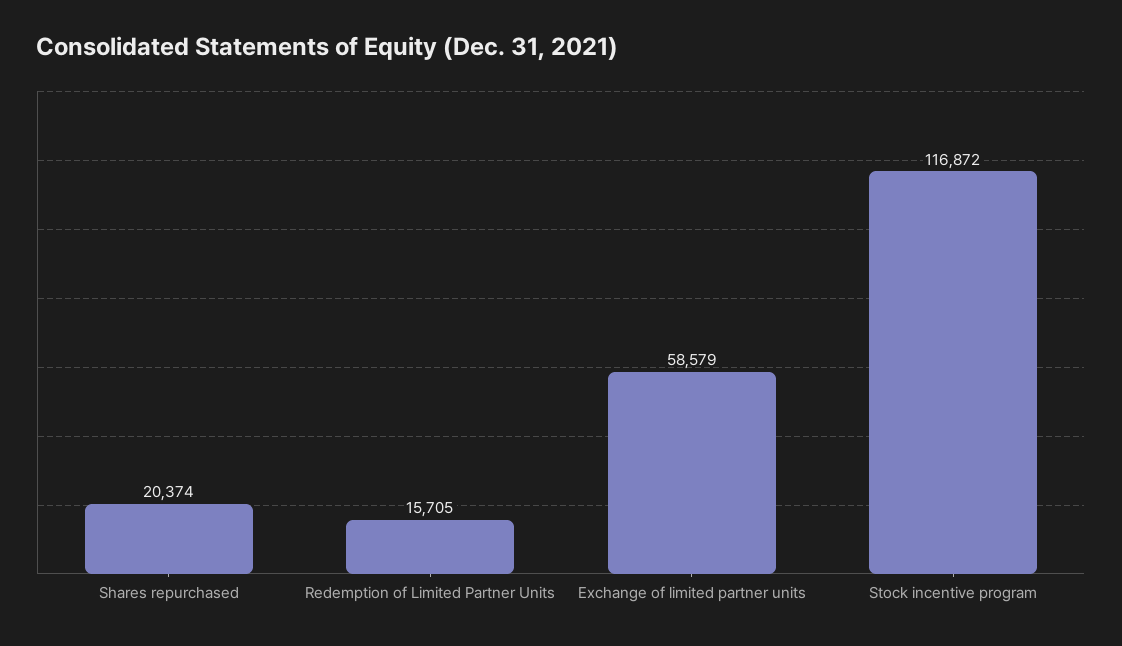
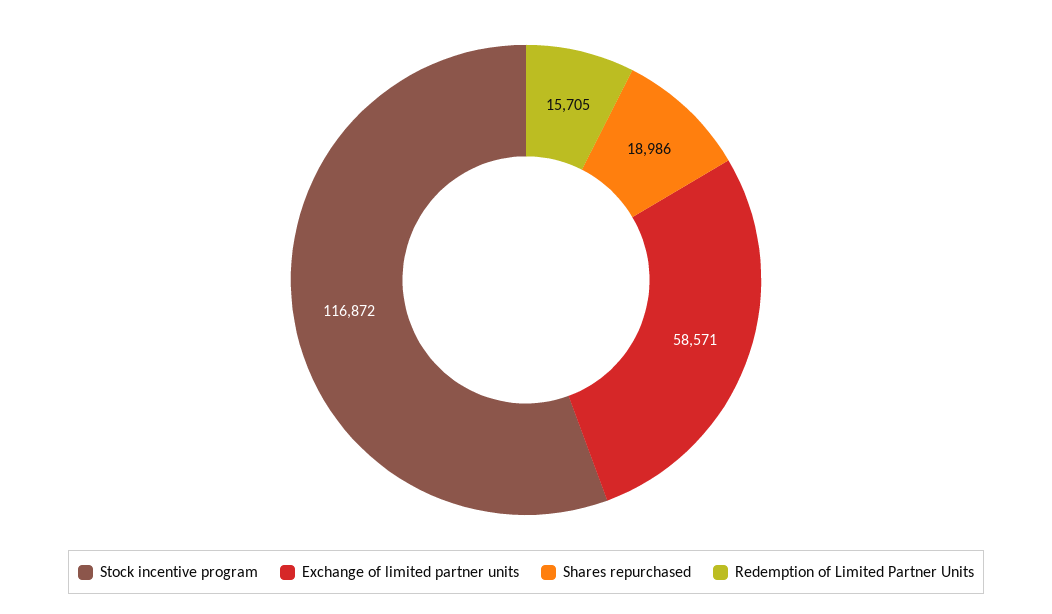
Shares repurchased: 20374 -> 18986
Exchange of limited partner units: 58579 -> 58571

